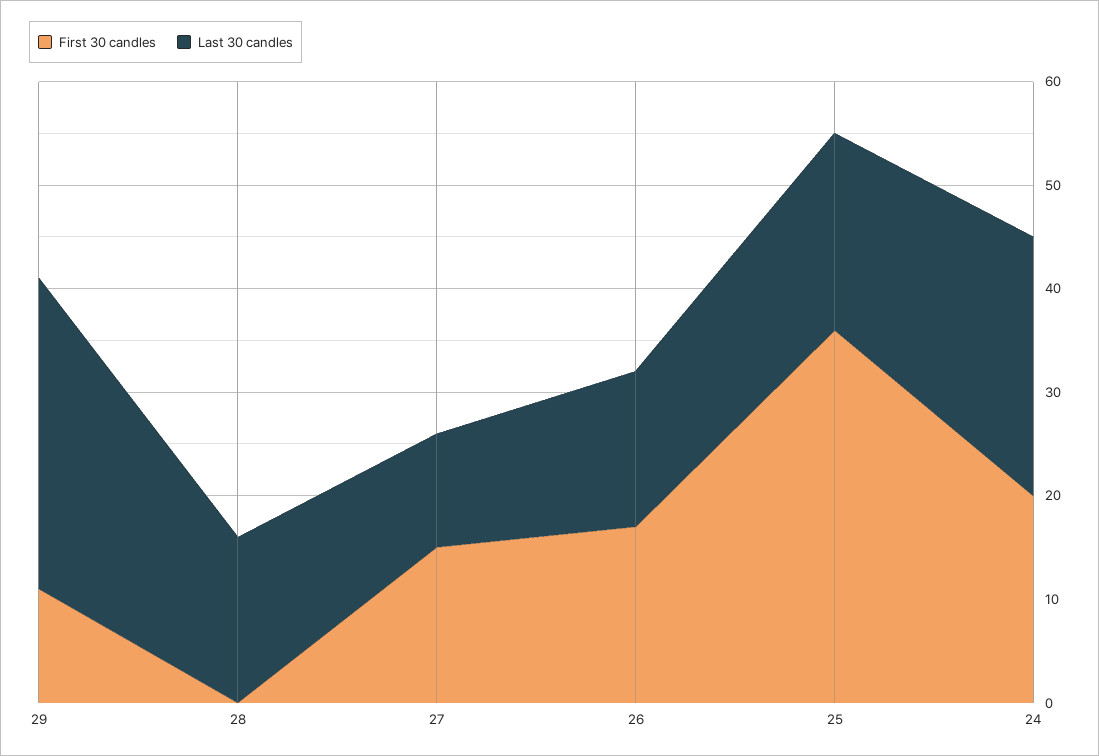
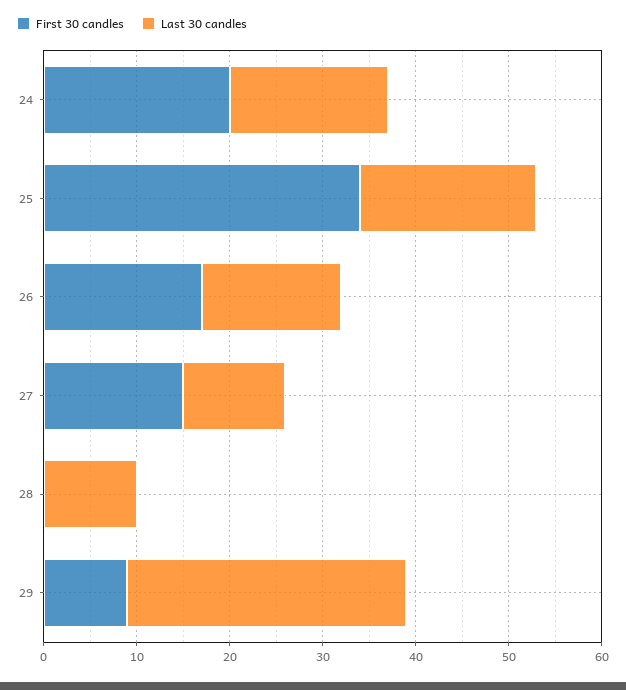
First 30 candles, 29: 11 -> 9
Last 30 candles, 28: 16 -> 10
First 30 candles, 25: 36 -> 34
Last 30 candles, 24: 25 -> 17

